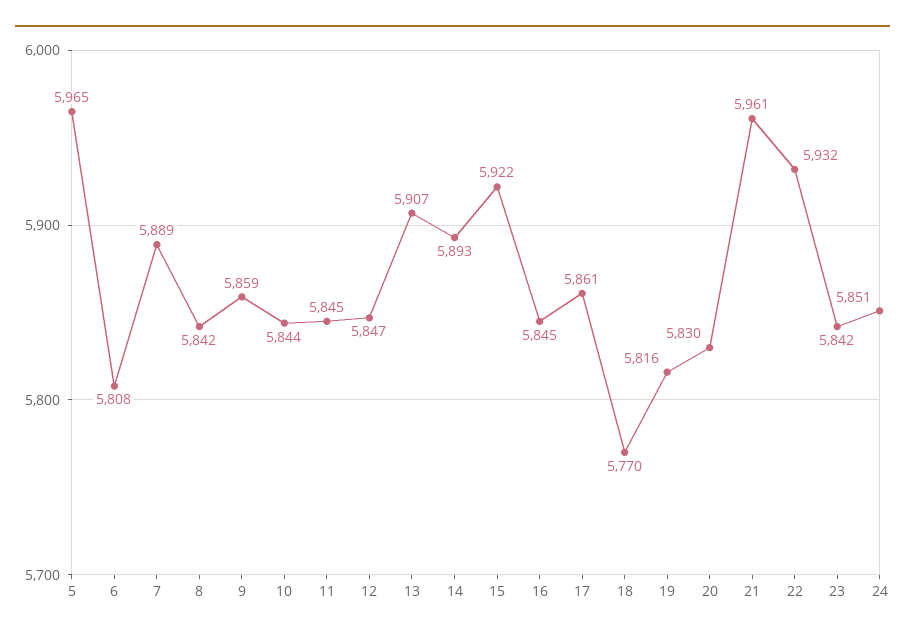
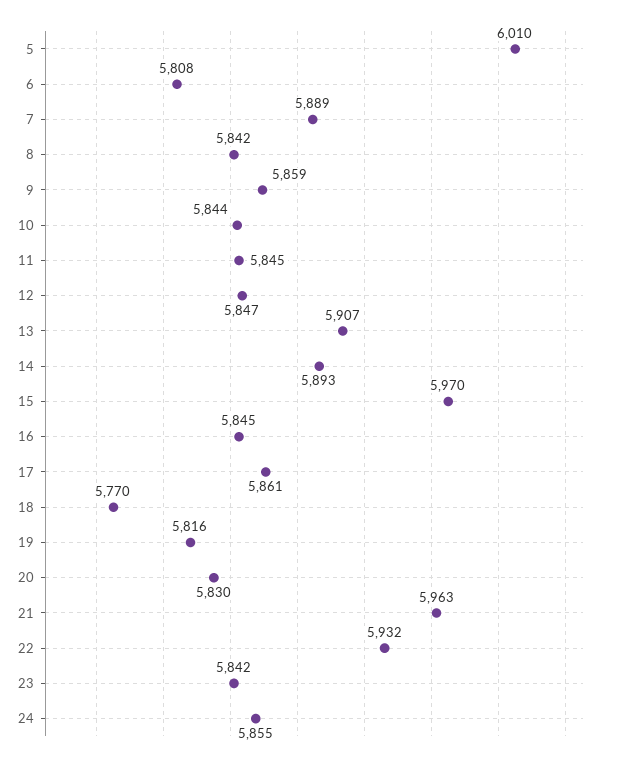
5: 5965 -> 6010
15: 5922 -> 5970
21: 5961 -> 5963
24: 5851 -> 5855

